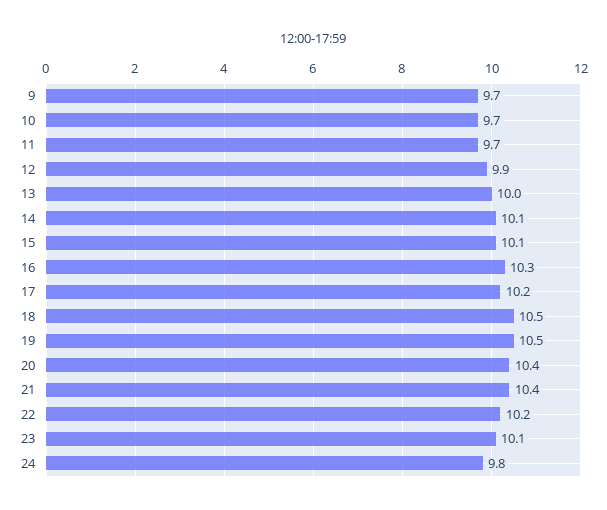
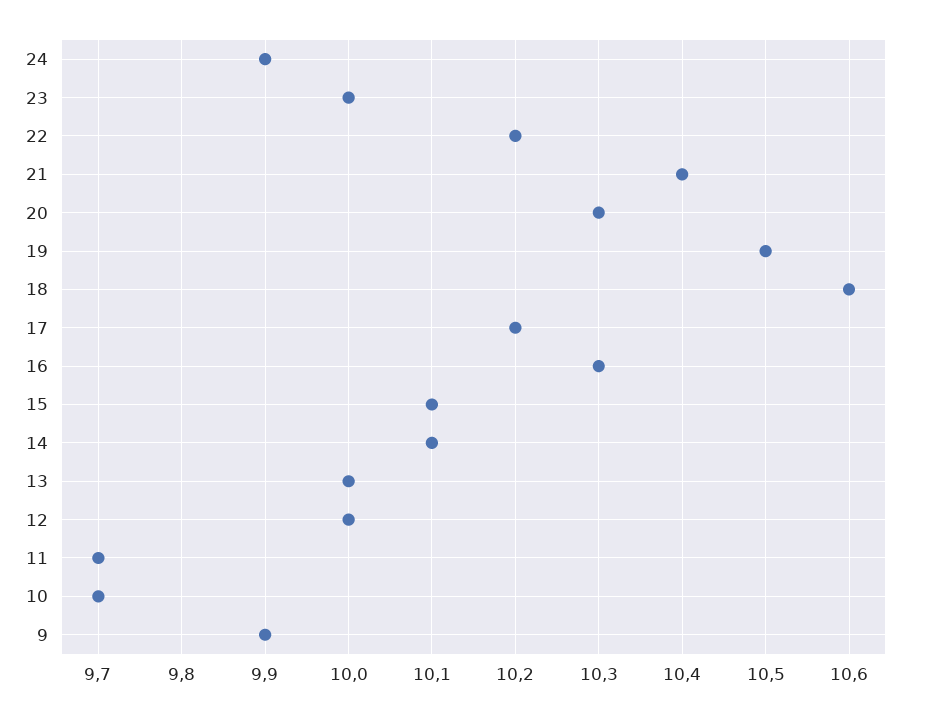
9: 9.7 -> 9.9
12: 9.9 -> 10
18: 10.5 -> 10.6
20: 10.4 -> 10.3
23: 10.1 -> 10
24: 9.8 -> 9.9

